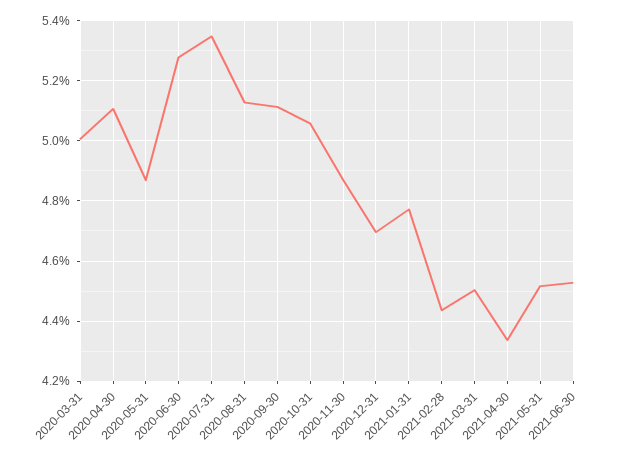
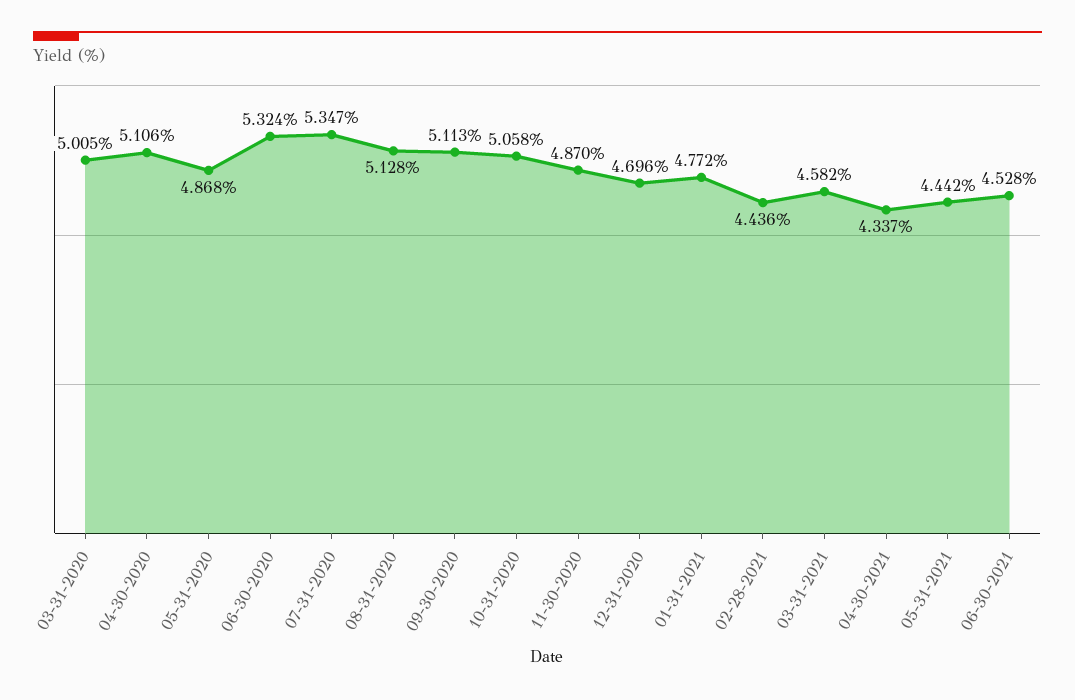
2020-06-30: 5.28 -> 5.324
2021-03-31: 4.5 -> 4.582
2021-05-31: 4.52 -> 4.442

